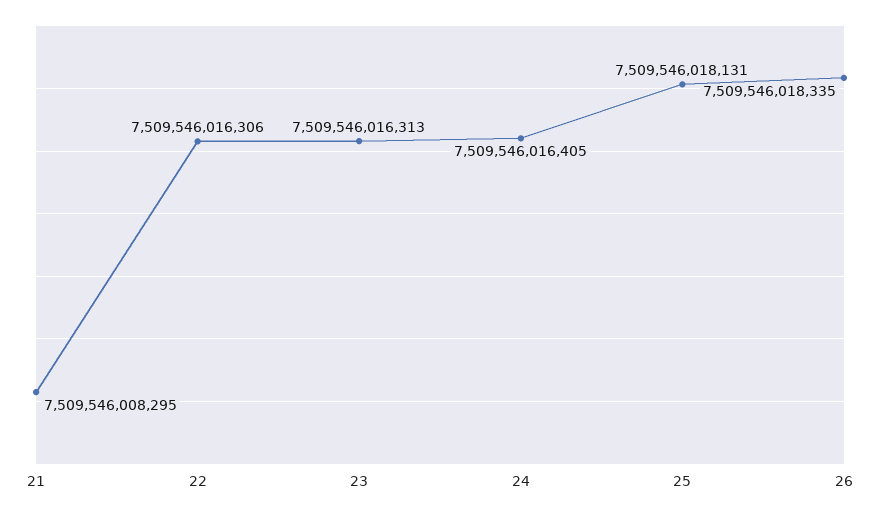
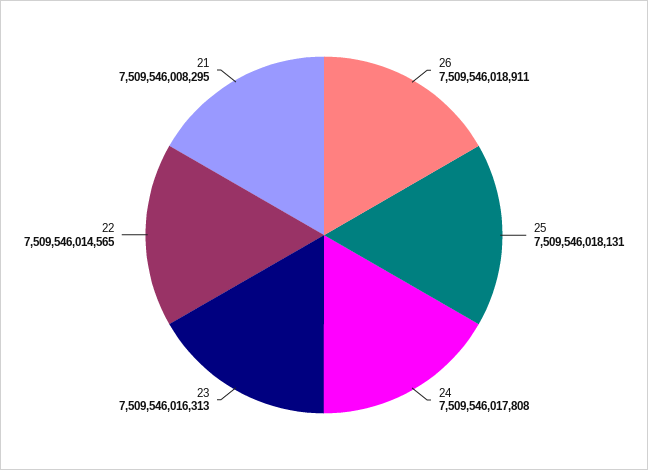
22: 7509546016306 -> 7509546014565
24: 7509546016405 -> 7509546017808
26: 7509546018335 -> 7509546018911

